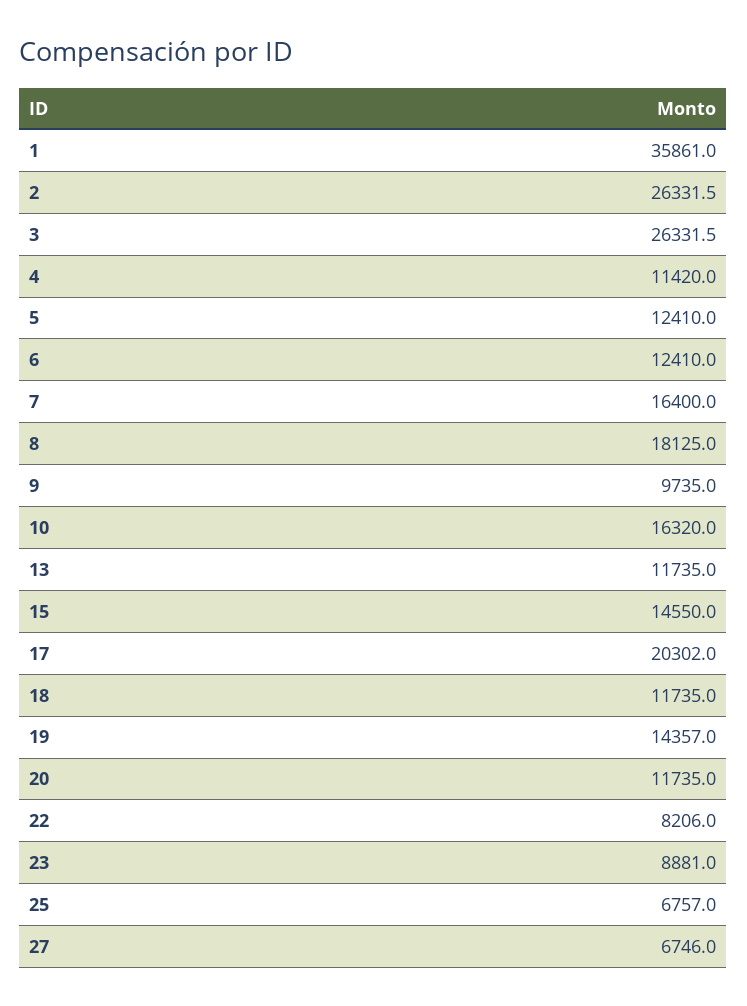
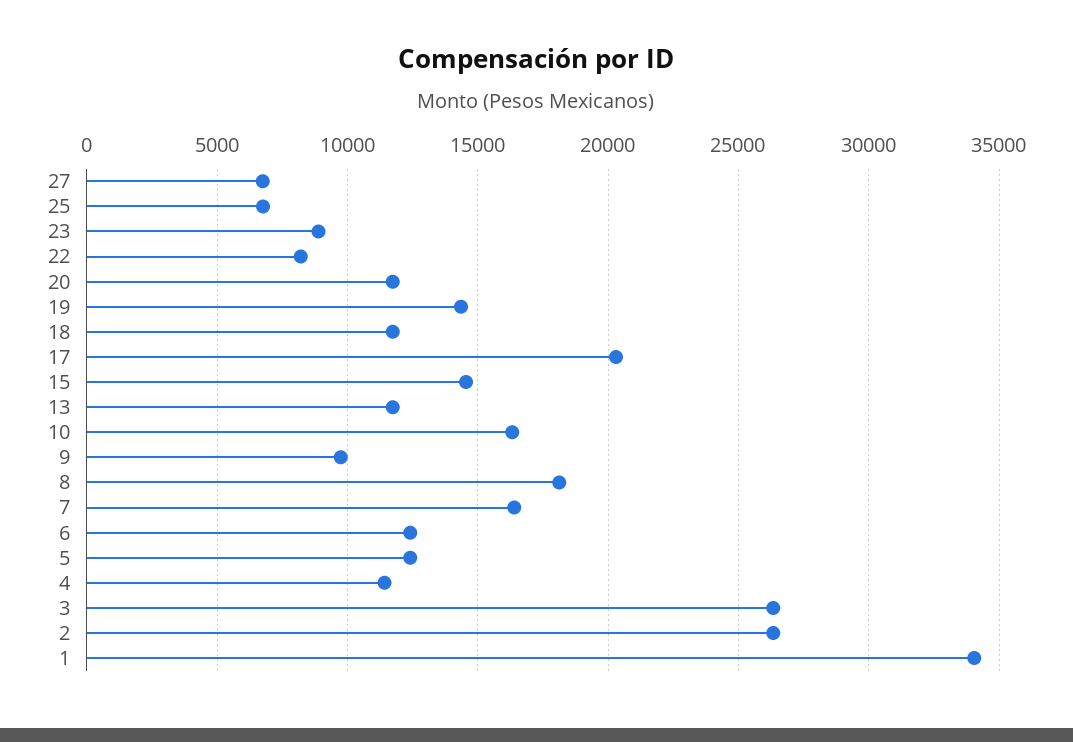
1: 35861 -> 34000

